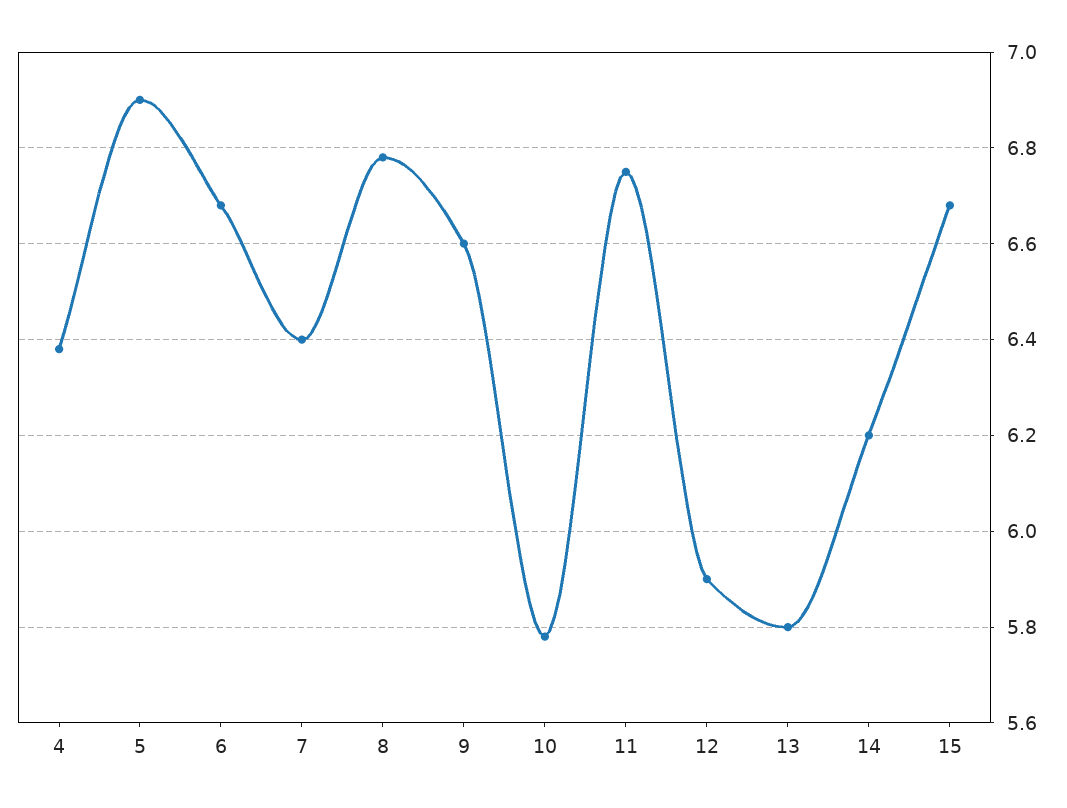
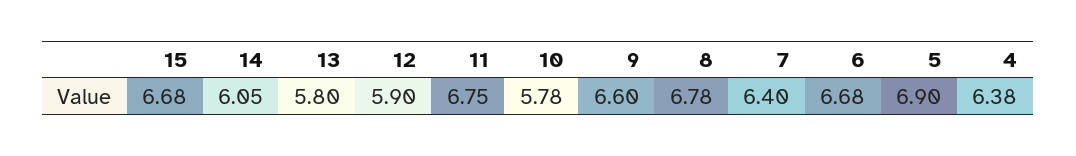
14: 6.2 -> 6.05

